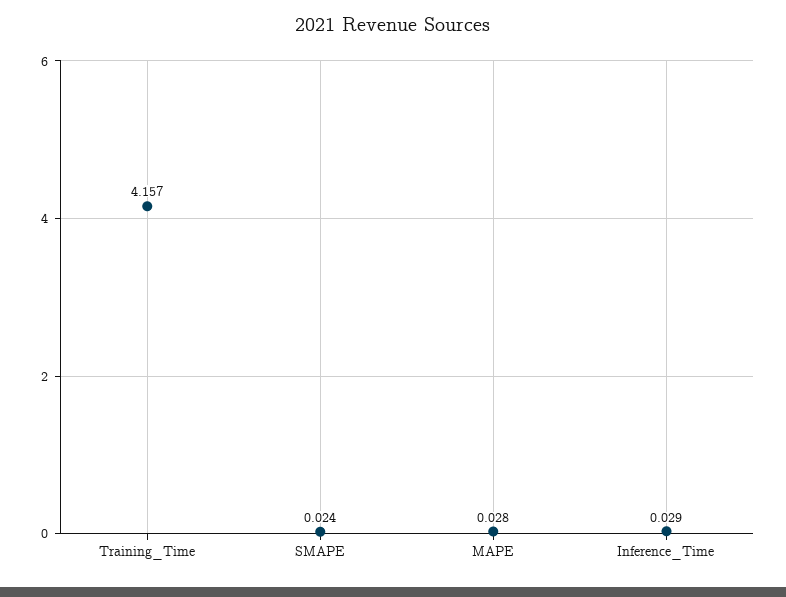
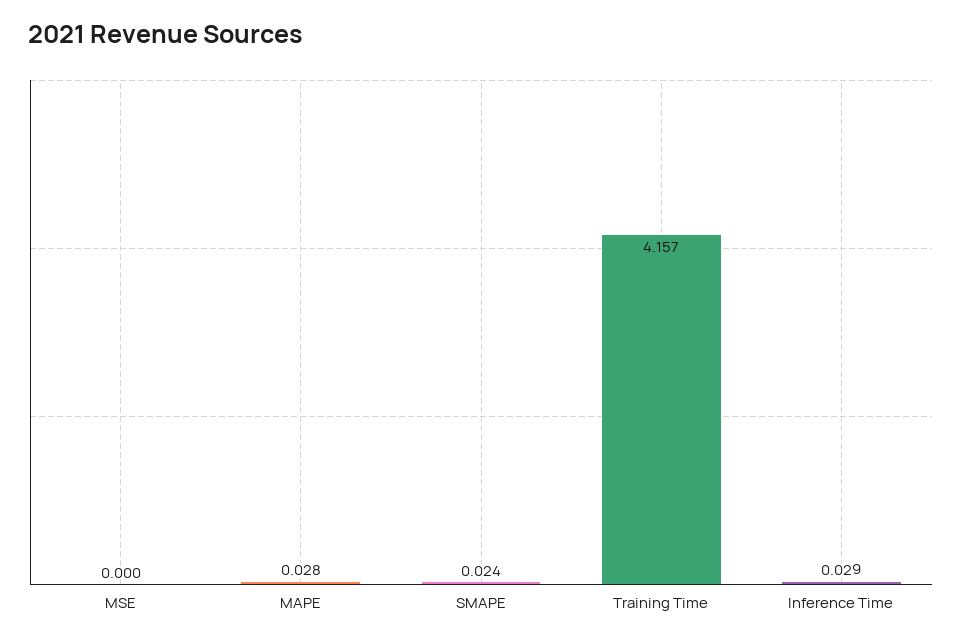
MSE: none -> 0

